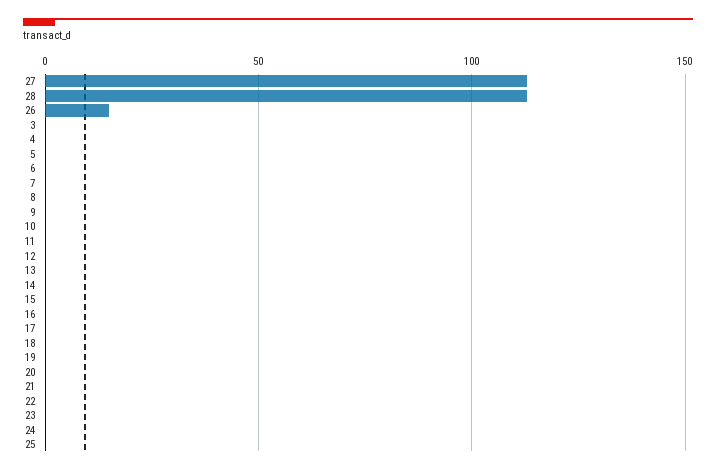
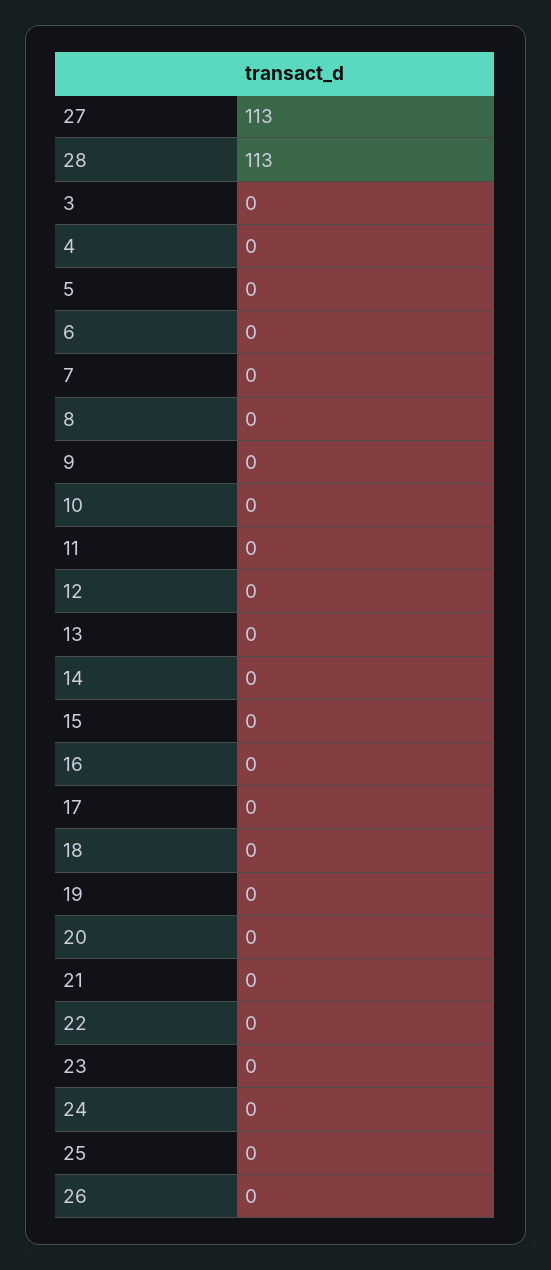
26: 15 -> 0

